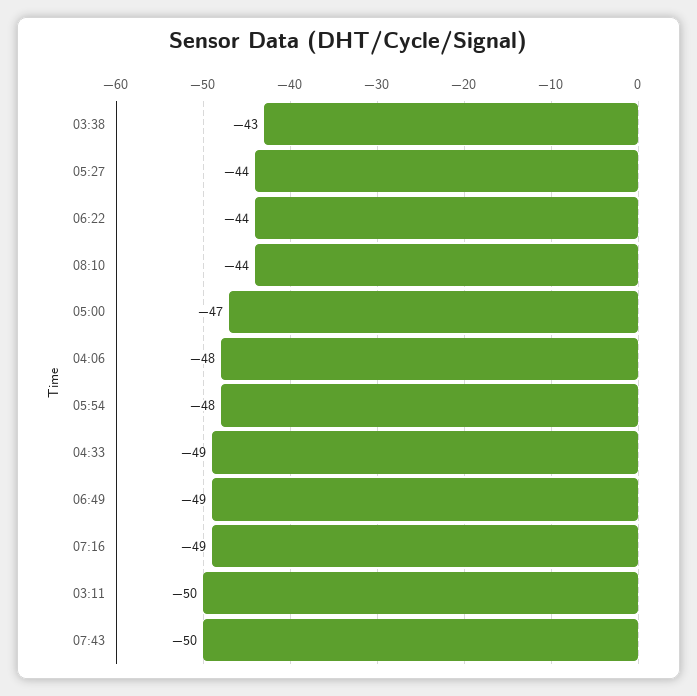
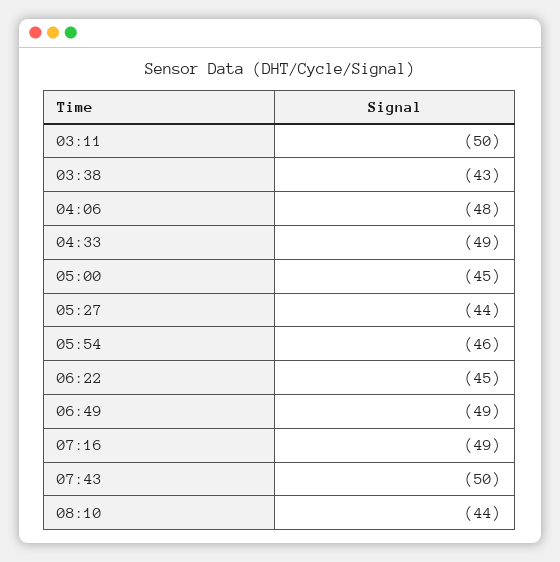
06:22: -44 -> -45
05:00: -47 -> -45
05:54: -48 -> -46

